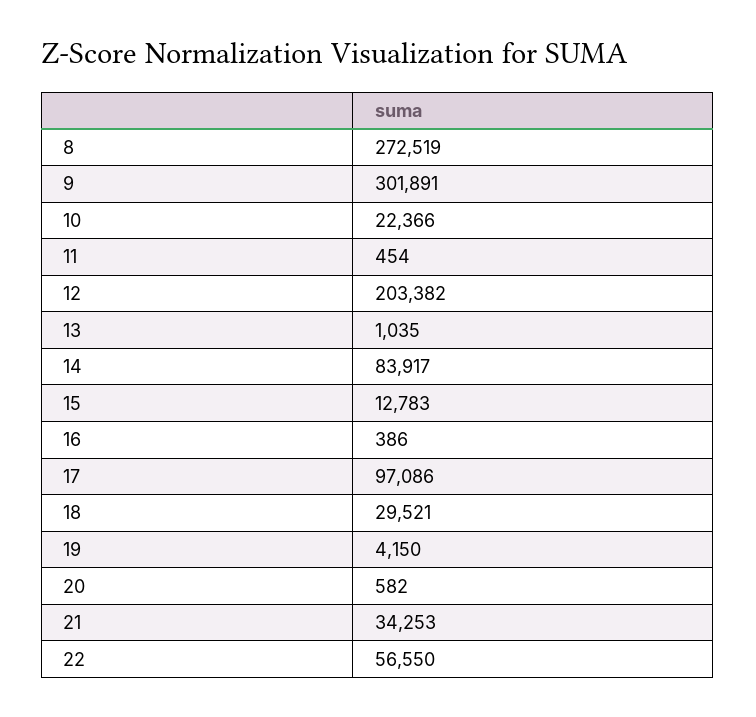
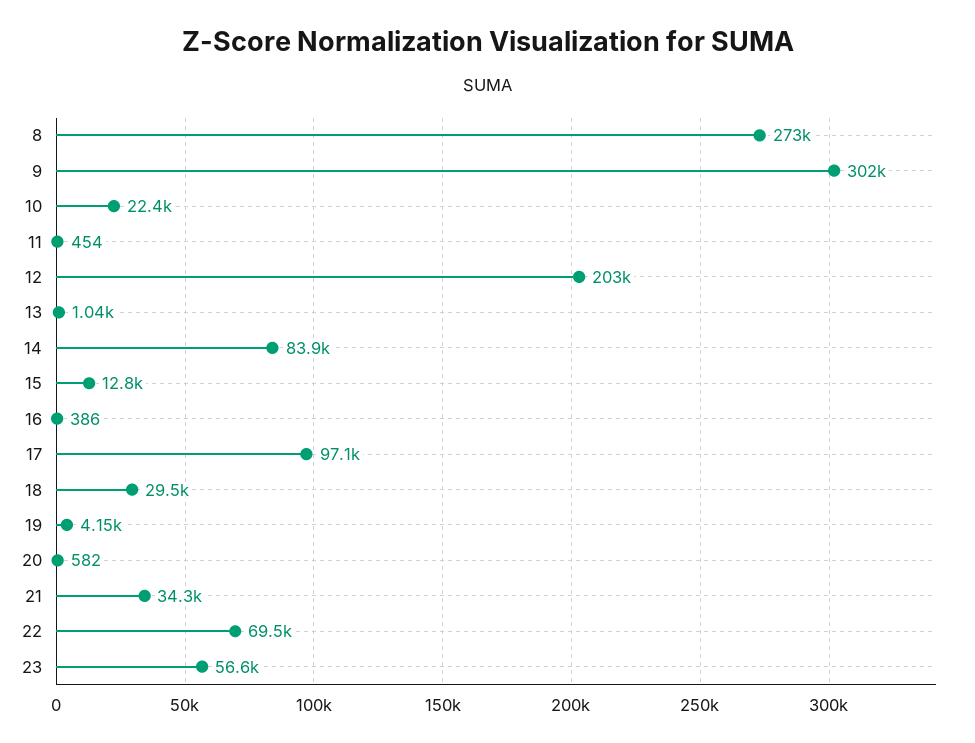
22: 56550 -> 69500
23: none -> 56600

